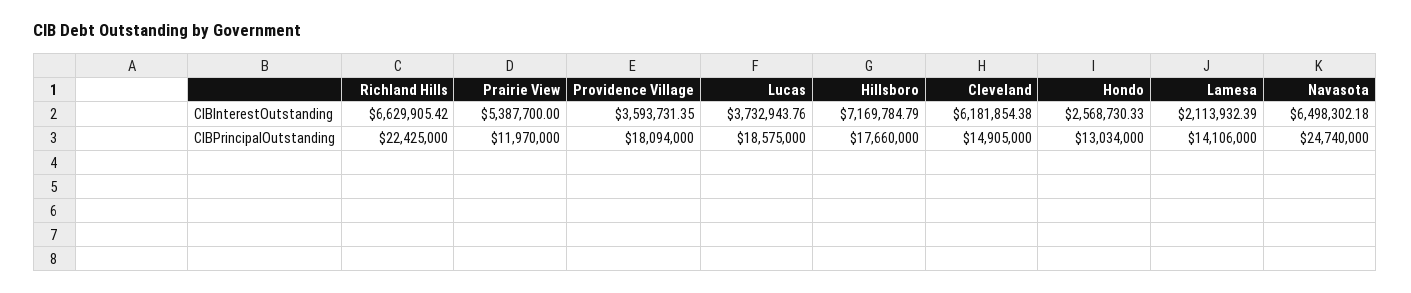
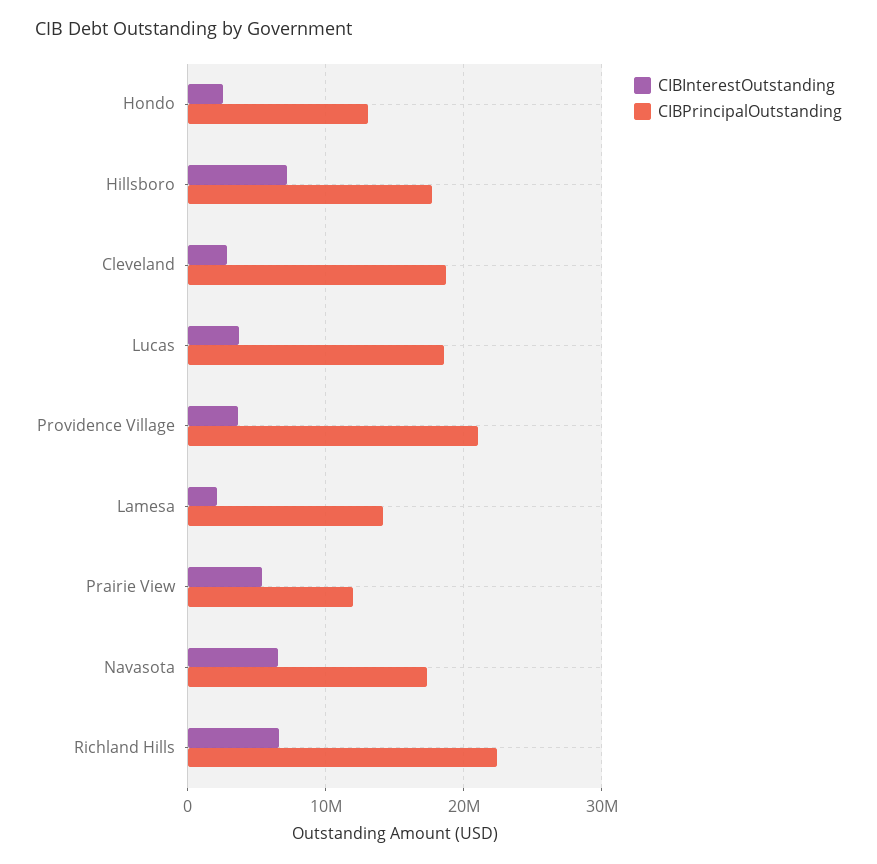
CIBInterestOutstanding, Cleveland: 6181854.38 -> 3000000
CIBPrincipalOutstanding, Providence Village: 18094000 -> 21000000
CIBPrincipalOutstanding, Cleveland: 14905000 -> 19000000
CIBPrincipalOutstanding, Navasota: 24740000 -> 17000000

